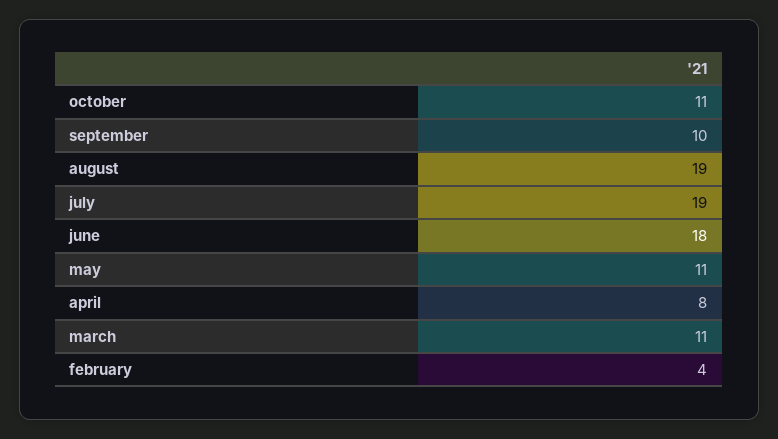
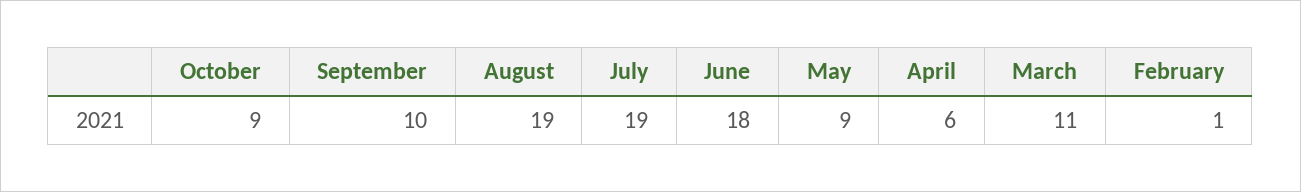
october: 11 -> 9
may: 11 -> 9
april: 8 -> 6
february: 4 -> 1

